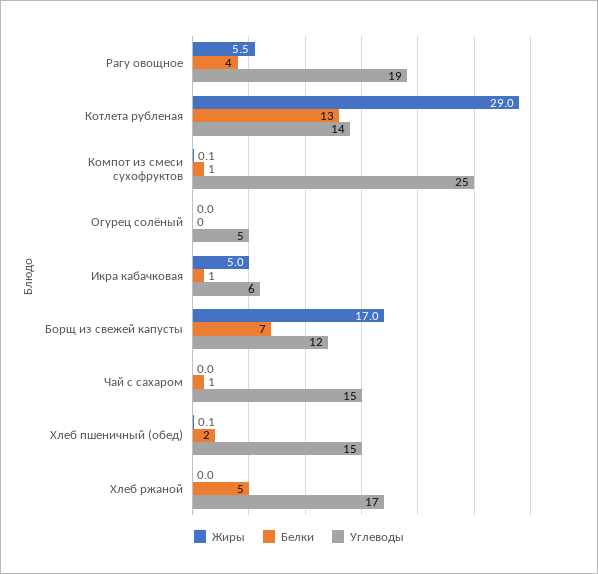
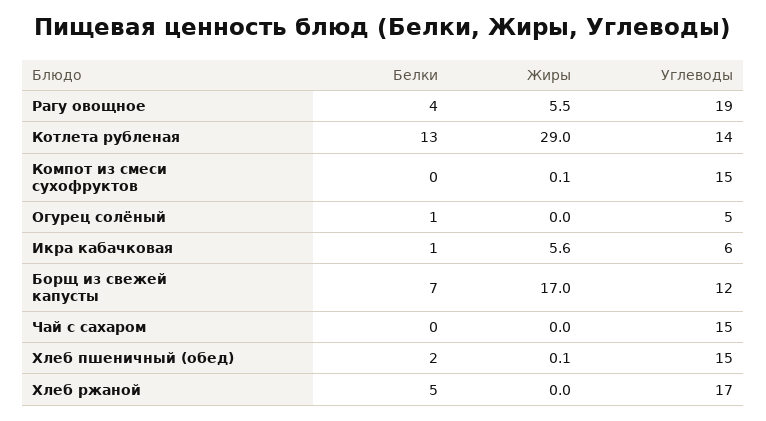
Белки, Компот из смеси сухофруктов: 1 -> 0
Углеводы, Компот из смеси сухофруктов: 25 -> 15
Белки, Огурец солёный: 0 -> 1
Жиры, Икра кабачковая: 5 -> 5.6
Белки, Чай с сахаром: 1 -> 0

